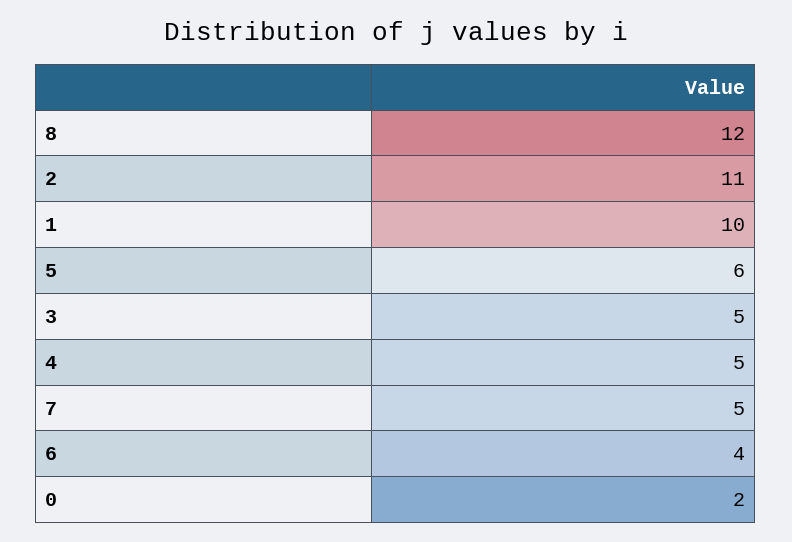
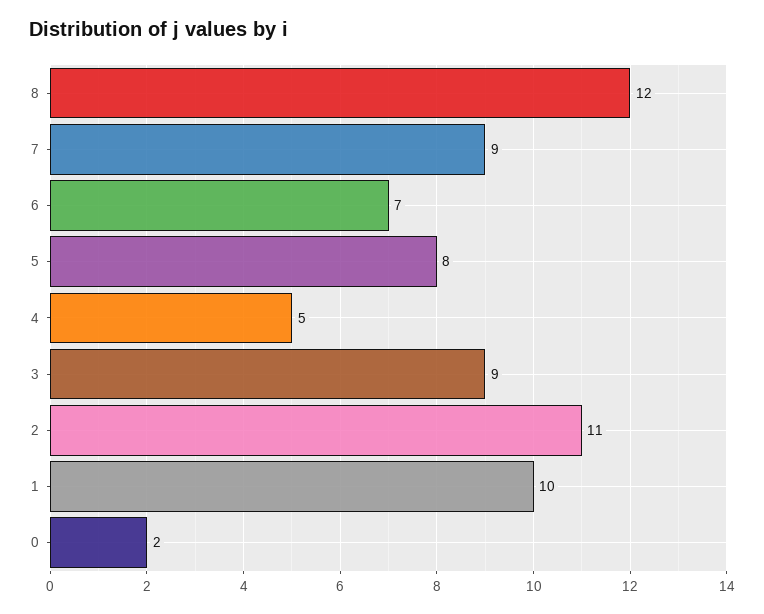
5: 6 -> 8
3: 5 -> 9
7: 5 -> 9
6: 4 -> 7

